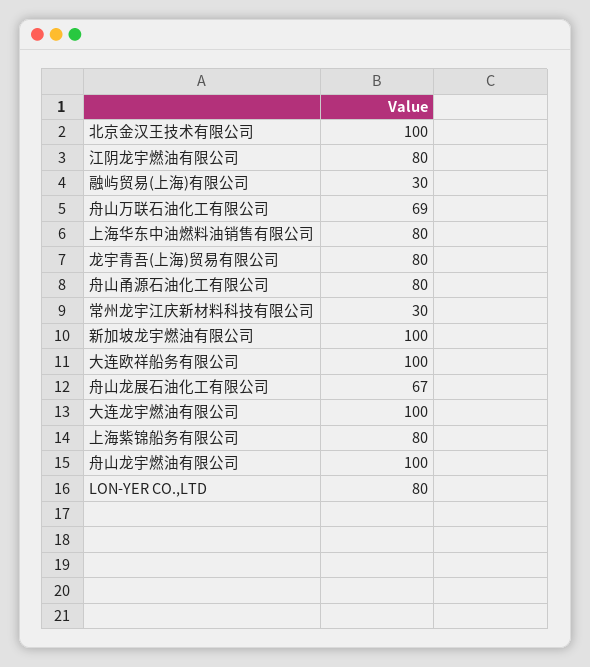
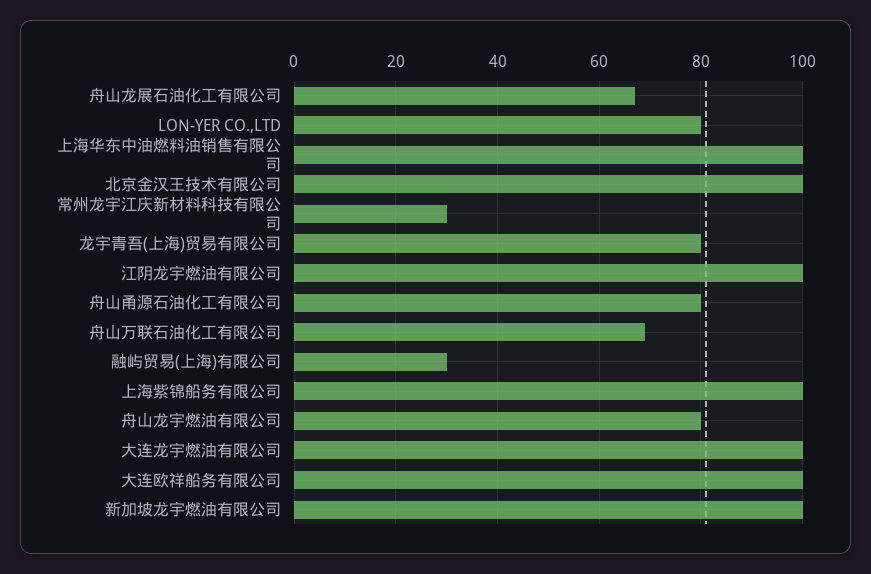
江阴龙宇燃油有限公司: 80 -> 100
上海华东中油燃料油销售有限公司: 80 -> 100
上海紫锦船务有限公司: 80 -> 100
舟山龙宇燃油有限公司: 100 -> 80

